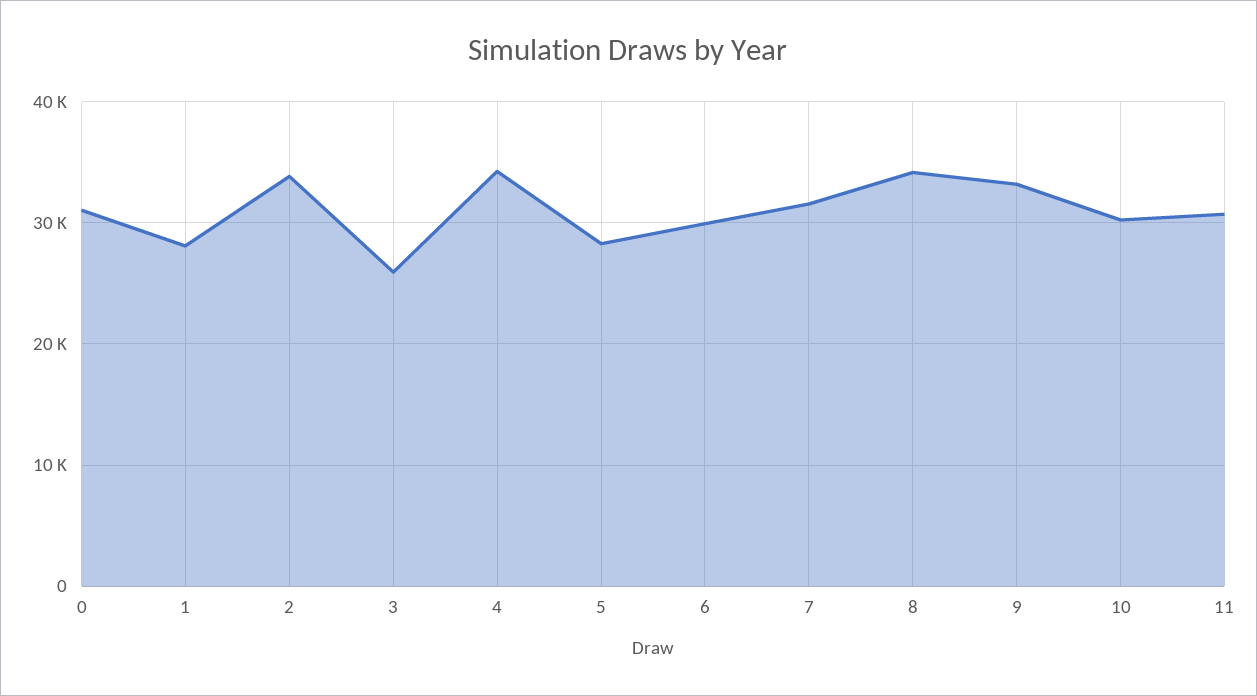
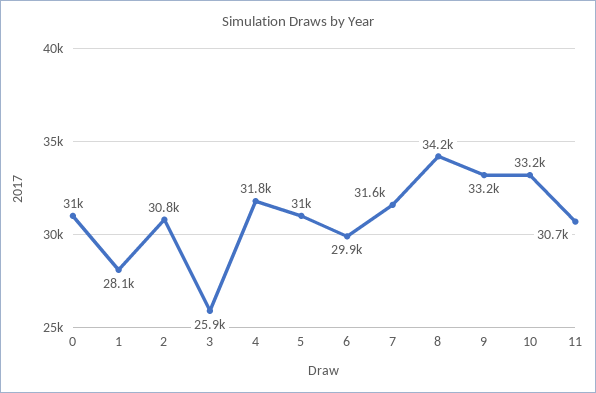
2: 34000 -> 30800
4: 34000 -> 31800
5: 28000 -> 31000
10: 30000 -> 33200

